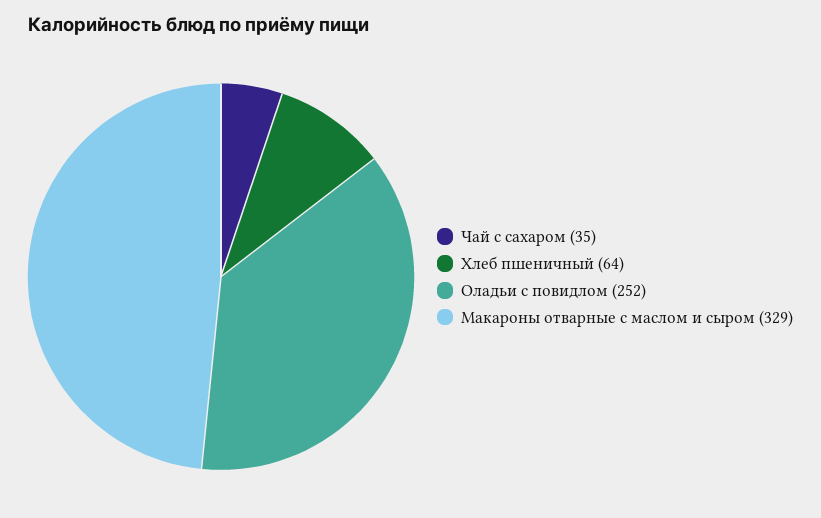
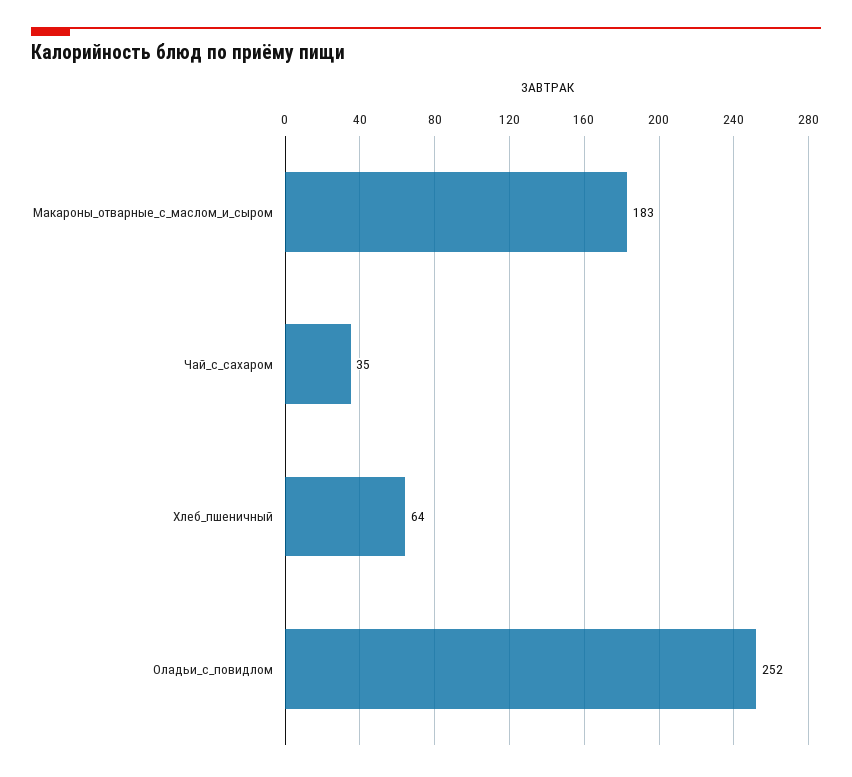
Макароны отварные с маслом и сыром: 329 -> 183

